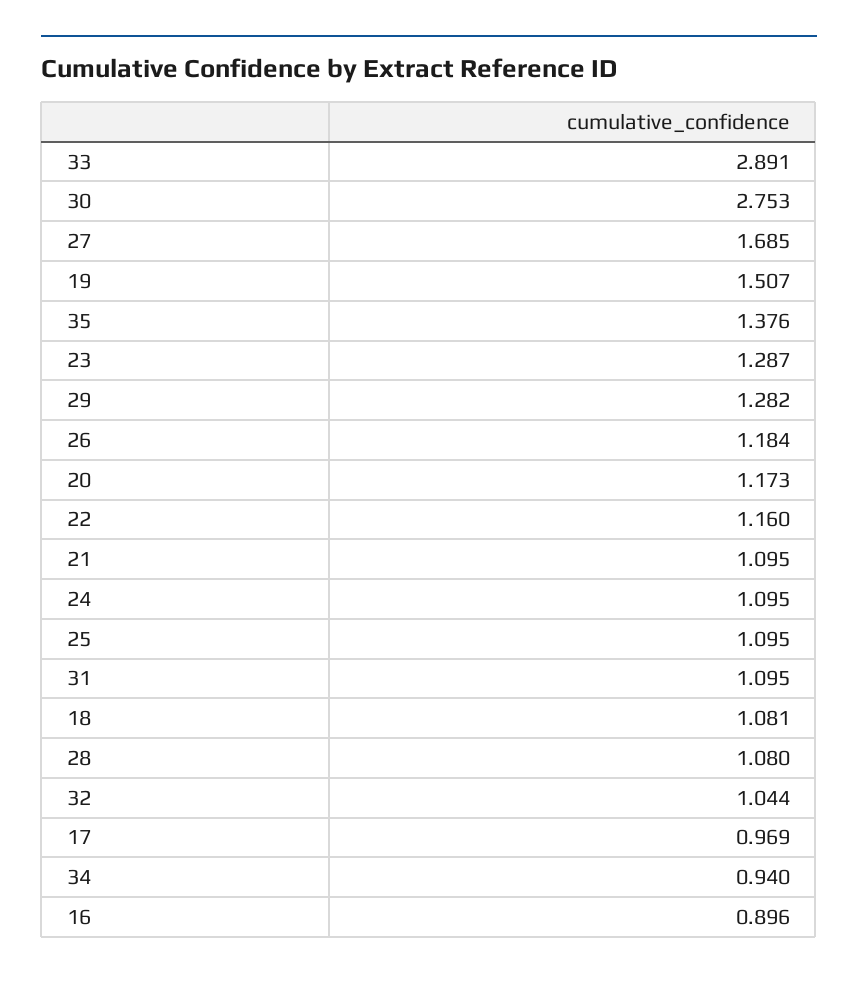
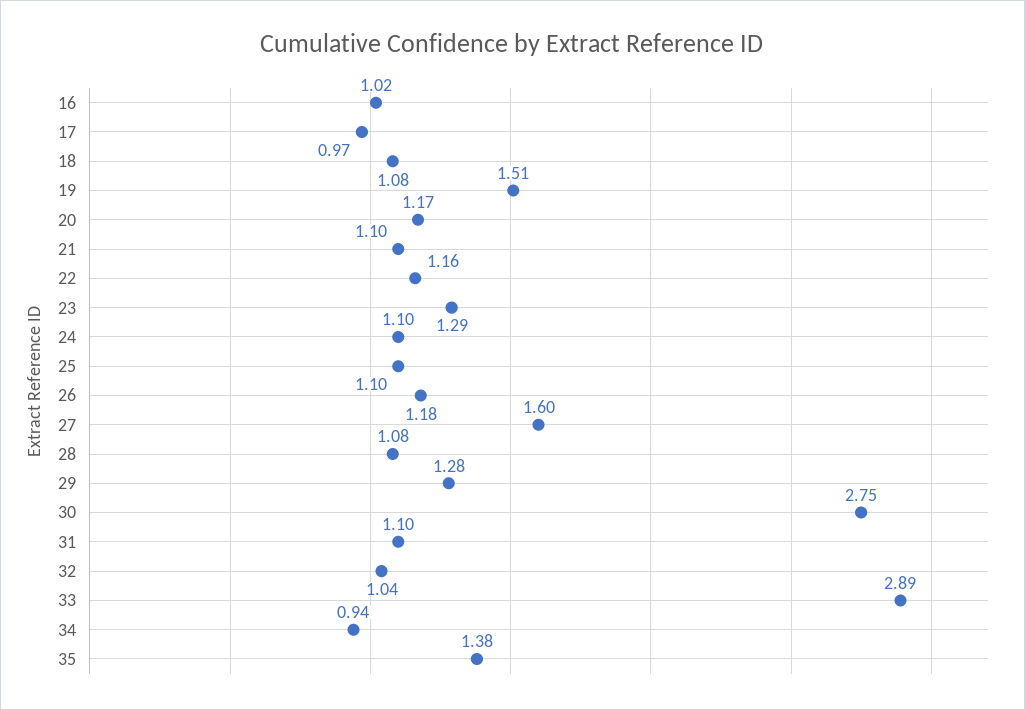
27: 1.685 -> 1.6
16: 0.896 -> 1.02

